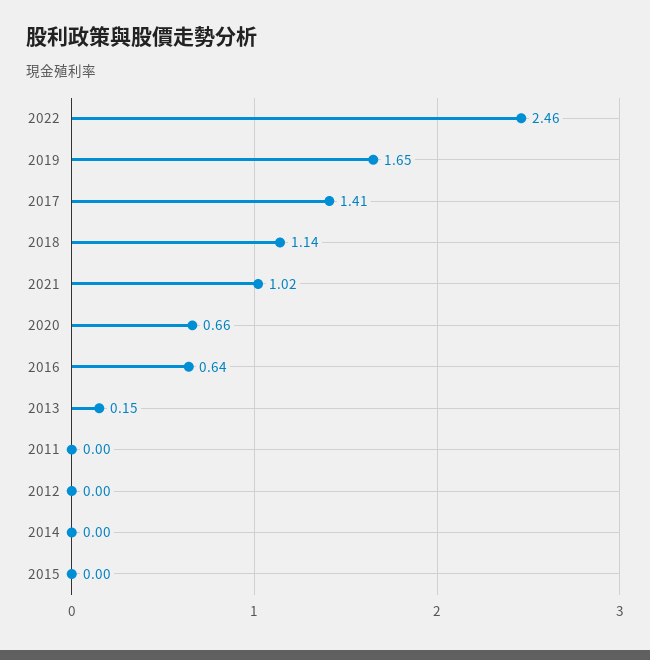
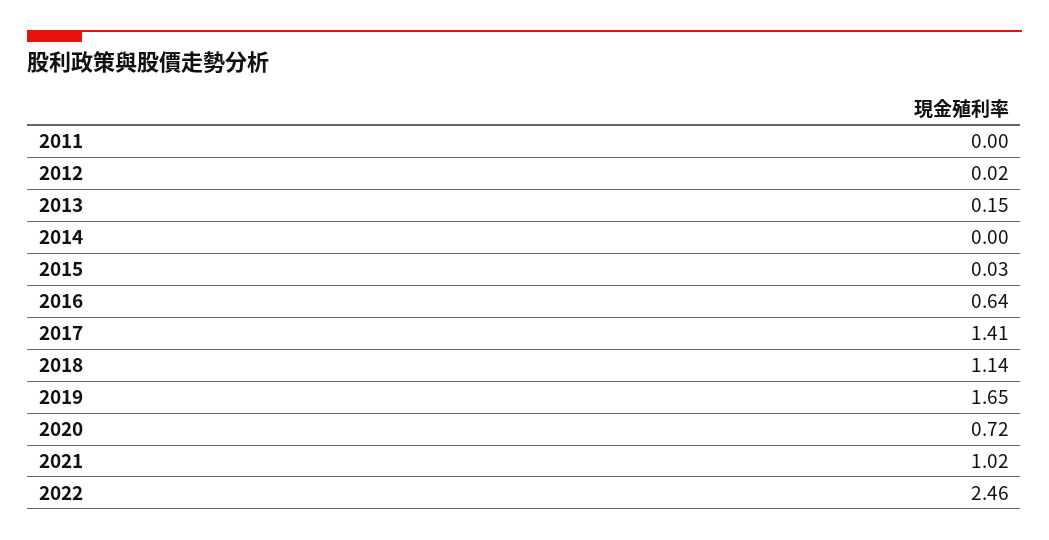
2020: 0.66 -> 0.72
2012: 0 -> 0.02
2015: 0 -> 0.03

